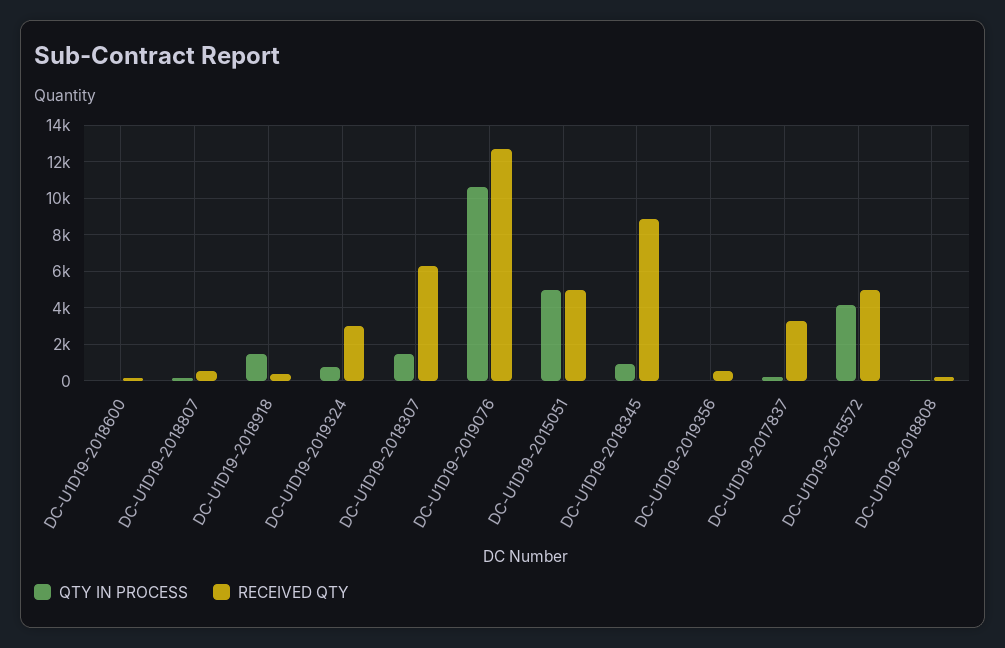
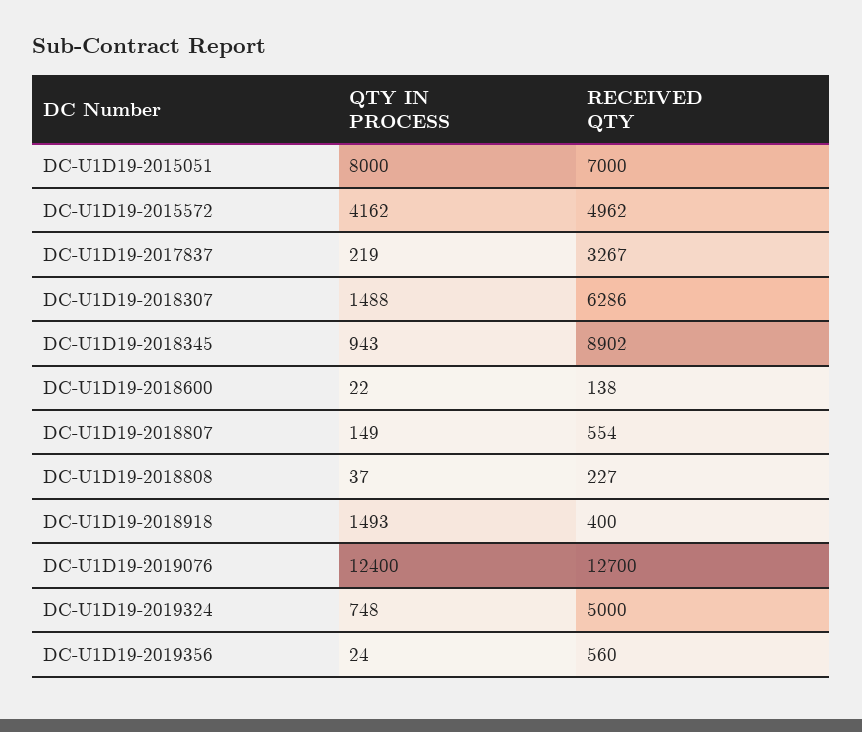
RECEIVED QTY, DC-U1D19-2019324: 3000 -> 5000
QTY IN PROCESS, DC-U1D19-2019076: 10500 -> 12400
QTY IN PROCESS, DC-U1D19-2015051: 5000 -> 8000
RECEIVED QTY, DC-U1D19-2015051: 5000 -> 7000

